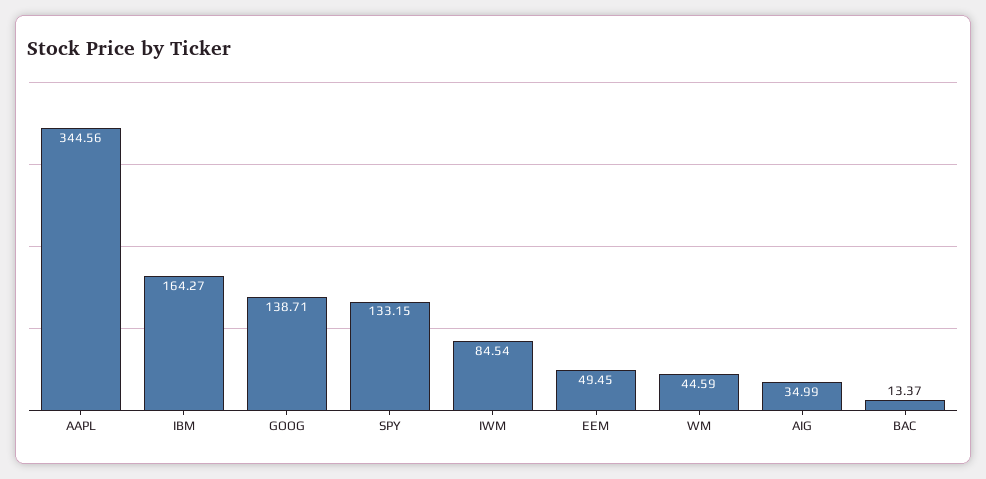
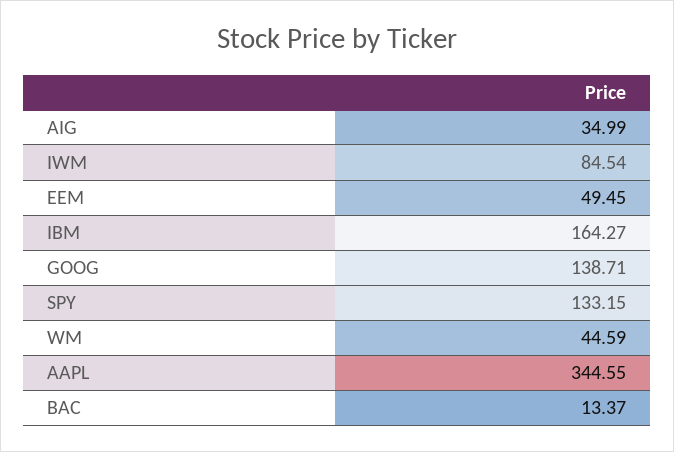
AAPL: 344.56 -> 344.55

